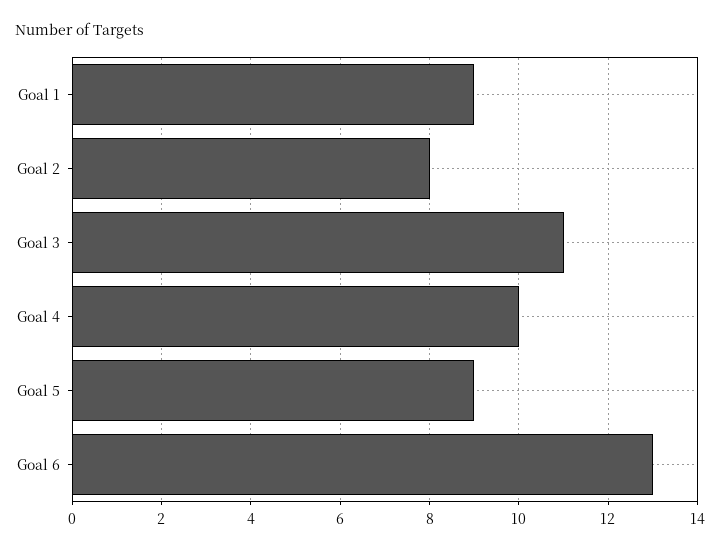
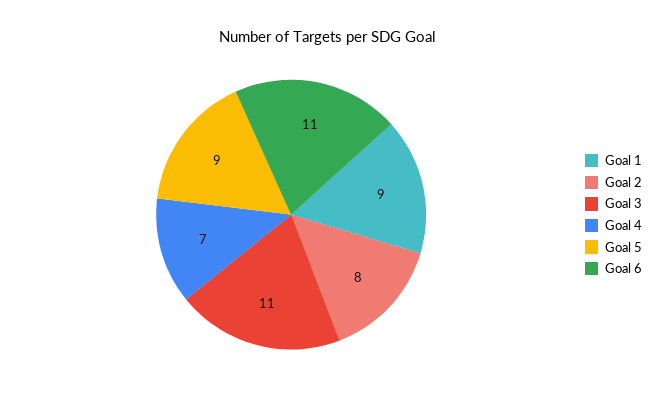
Goal 4: 10 -> 7
Goal 6: 13 -> 11

